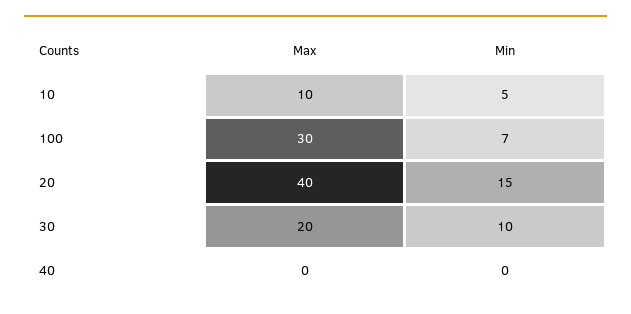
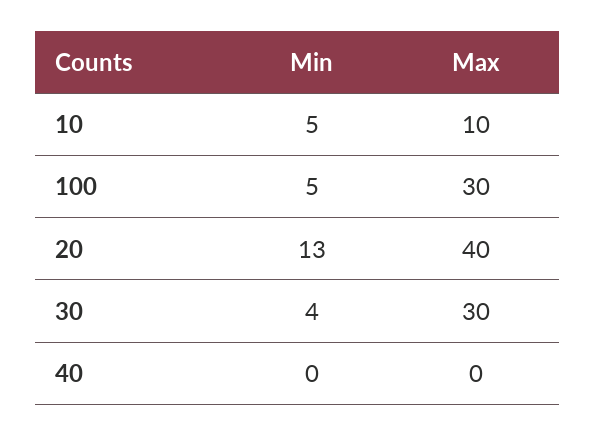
Min, 100: 7 -> 5
Min, 20: 15 -> 13
Max, 30: 20 -> 30
Min, 30: 10 -> 4

